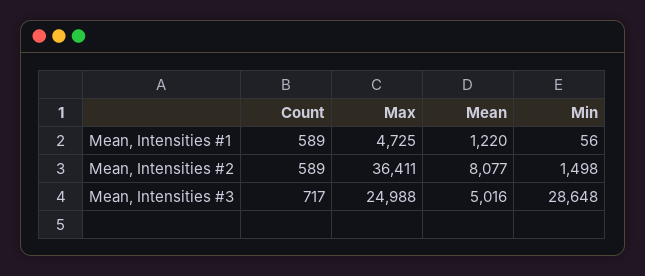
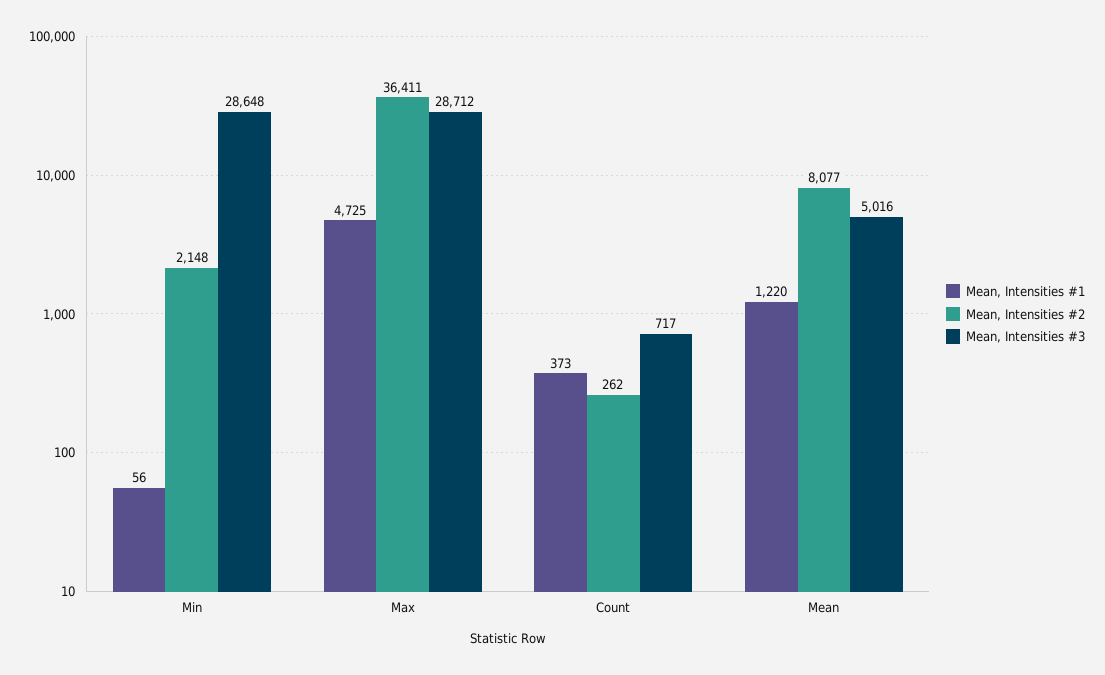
Mean, Intensities #1, Count: 589 -> 373
Mean, Intensities #2, Count: 589 -> 262
Mean, Intensities #2, Min: 1498 -> 2148
Mean, Intensities #3, Max: 24988 -> 28712

